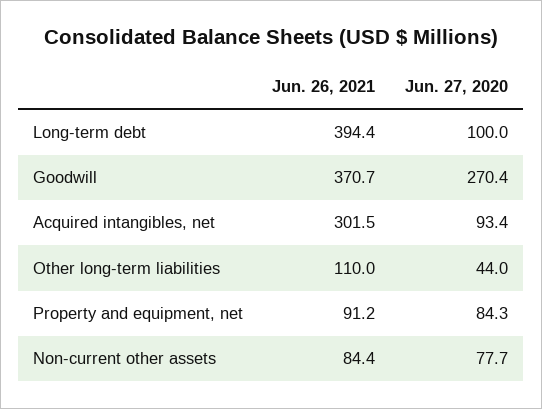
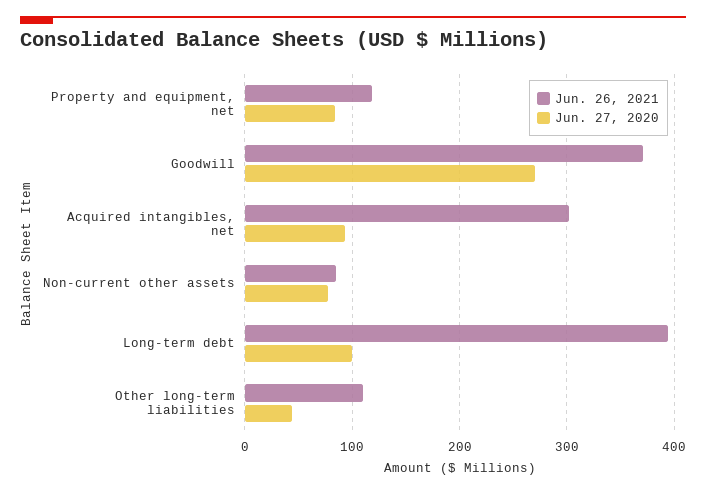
Jun. 26, 2021, Property and equipment, net: 91.2 -> 120

